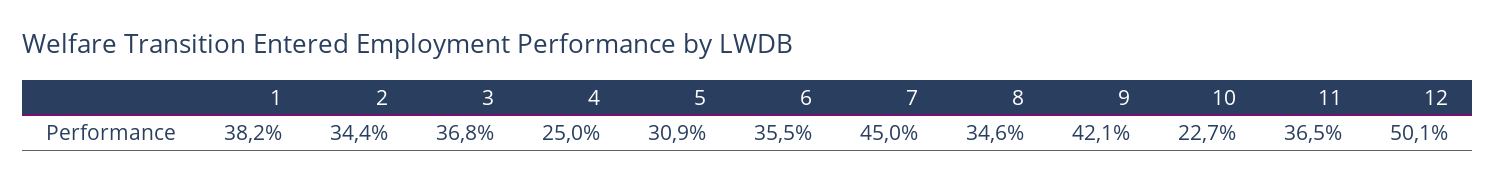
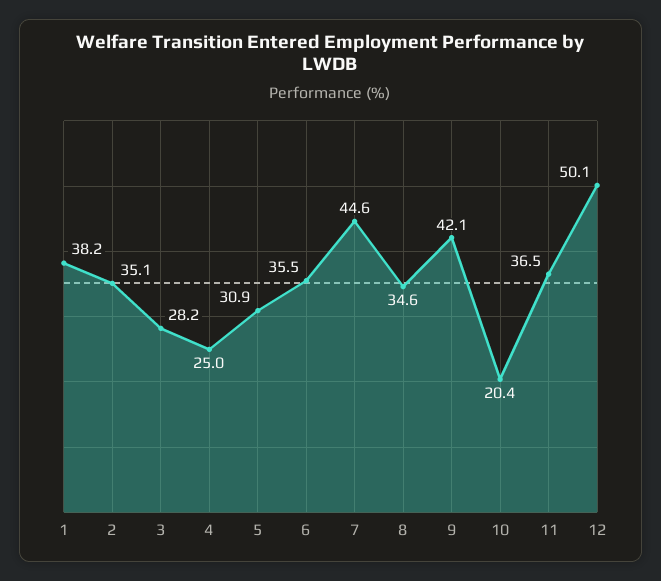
2: 34.4 -> 35.1
3: 36.8 -> 28.2
7: 45 -> 44.6
10: 22.7 -> 20.4

